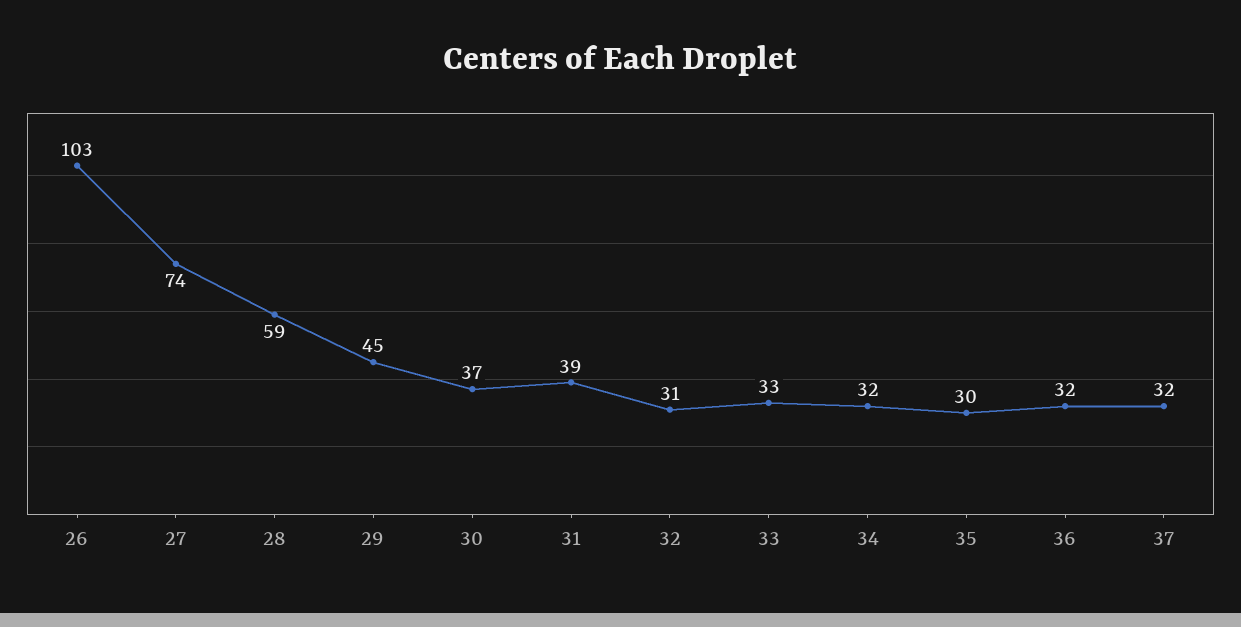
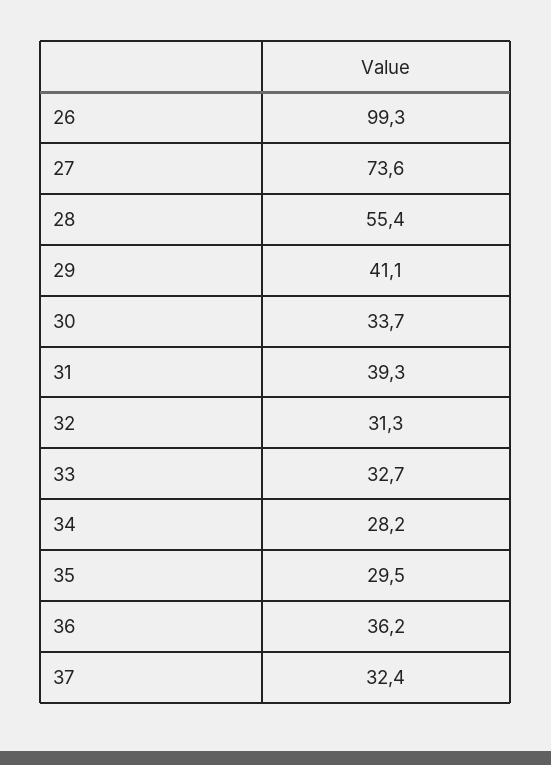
26: 103 -> 99.3
28: 59 -> 55.4
29: 45 -> 41.1
30: 37 -> 33.7
34: 32 -> 28.2
36: 32 -> 36.2

